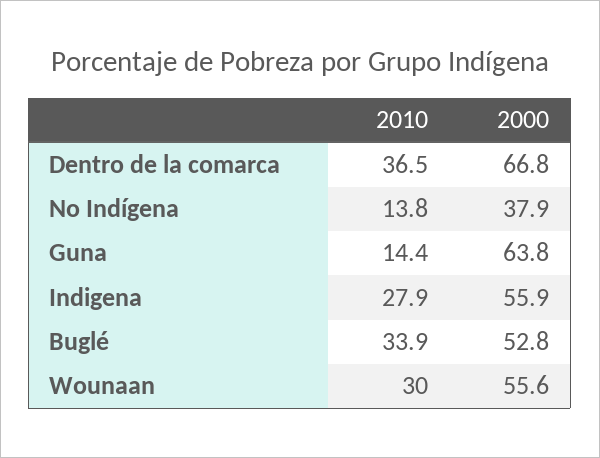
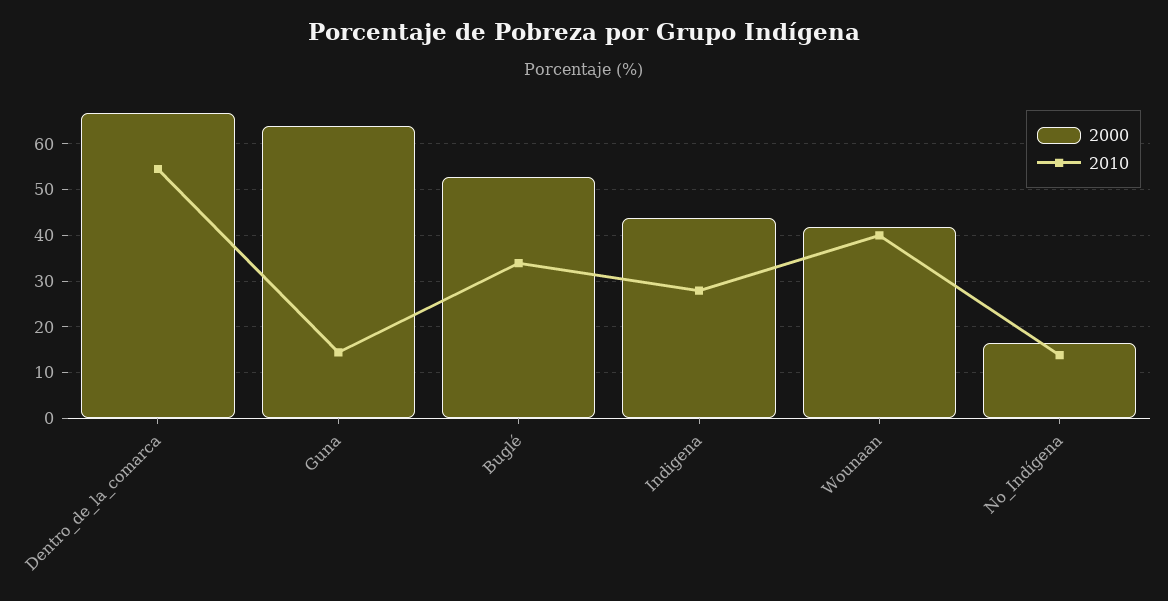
2010, Dentro de la comarca: 36.5 -> 54
2000, No Indígena: 37.9 -> 16
2000, Indigena: 55.9 -> 44
2010, Wounaan: 30 -> 40
2000, Wounaan: 55.6 -> 42

